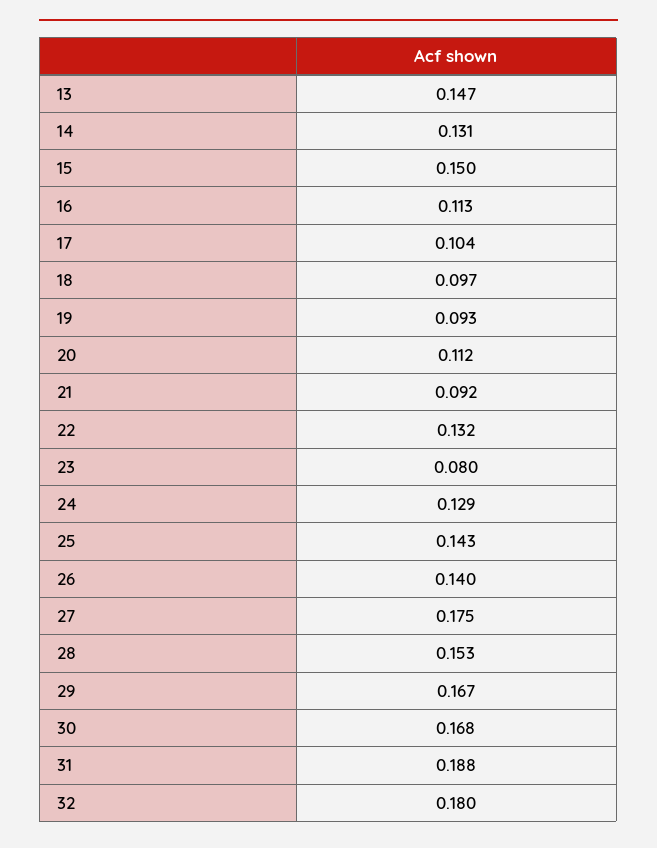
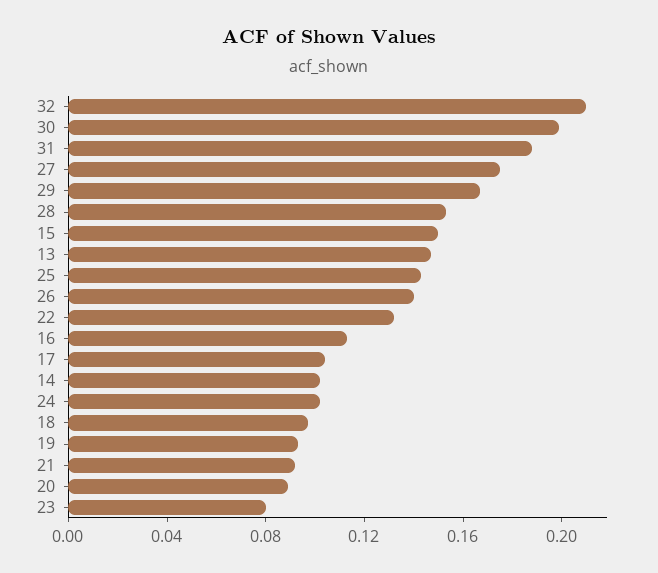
14: 0.131 -> 0.1
20: 0.112 -> 0.09
24: 0.129 -> 0.1
30: 0.168 -> 0.2
32: 0.18 -> 0.21

